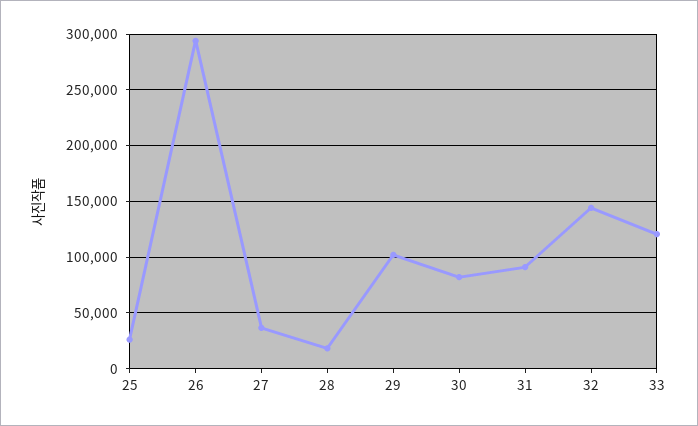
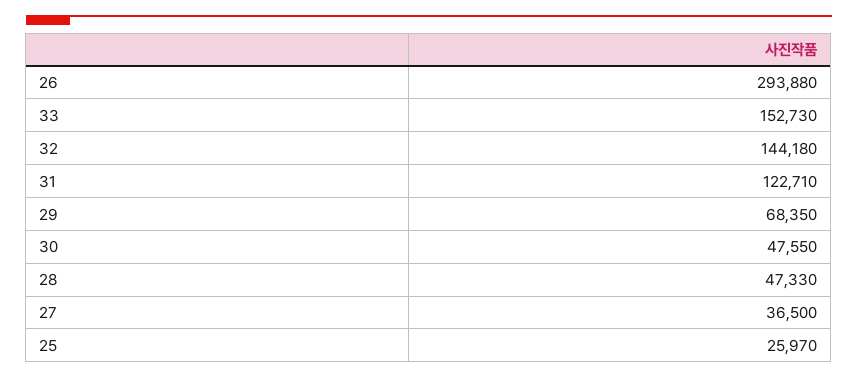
28: 20000 -> 47330
29: 100000 -> 68350
30: 80000 -> 47550
31: 90000 -> 122710
33: 120000 -> 152730

